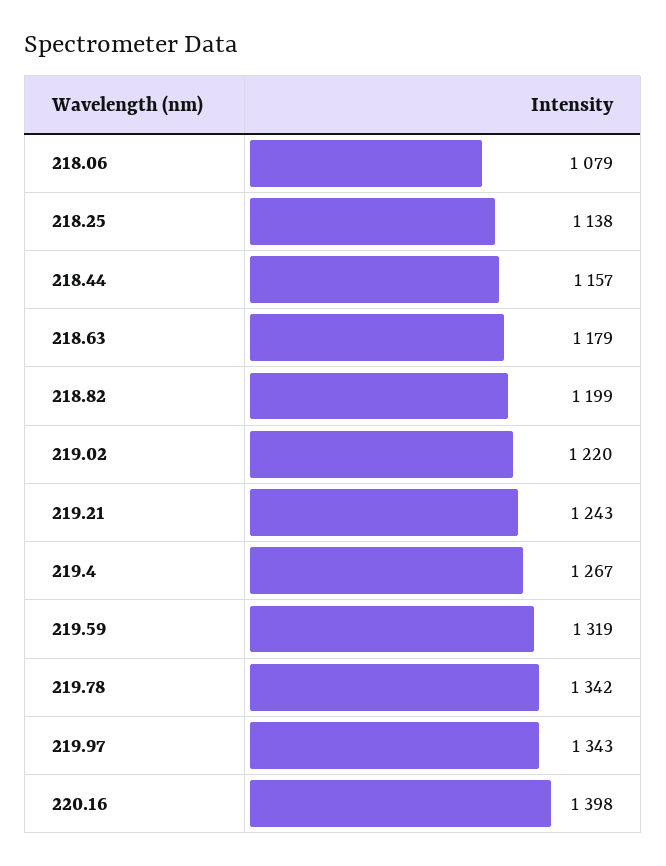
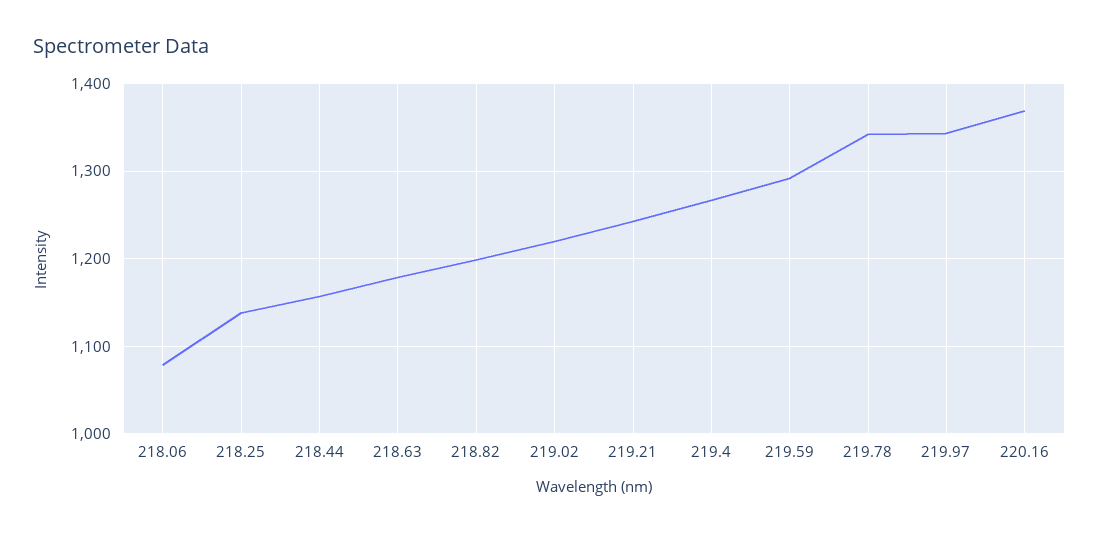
219.59: 1319 -> 1290
220.16: 1398 -> 1370

